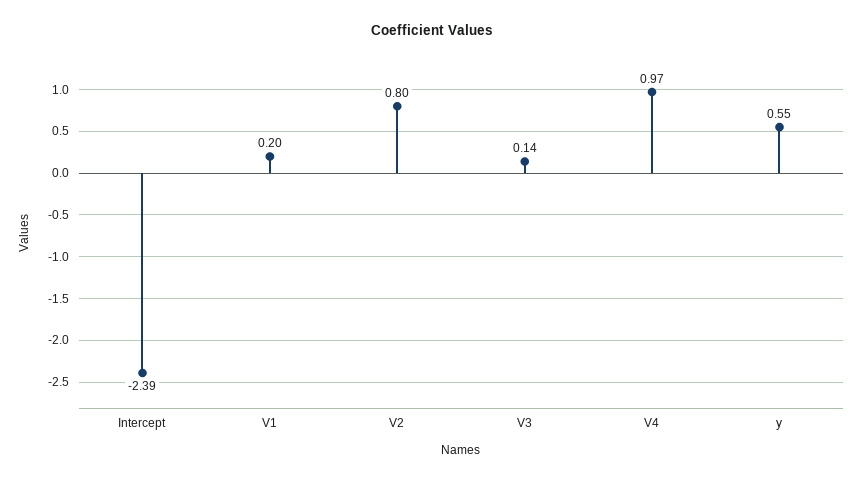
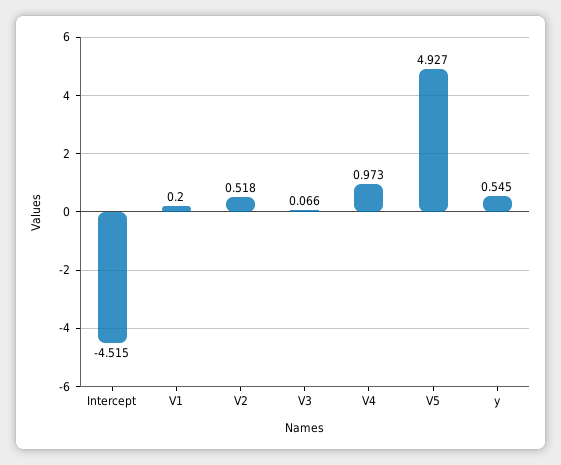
Intercept: -2.39 -> -4.515
V2: 0.8 -> 0.518
V3: 0.14 -> 0.066
V5: none -> 4.927

